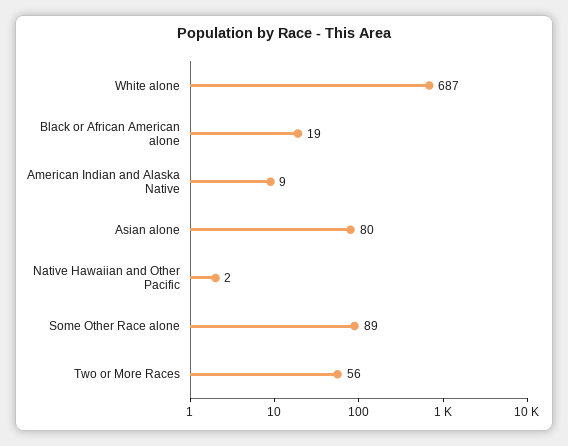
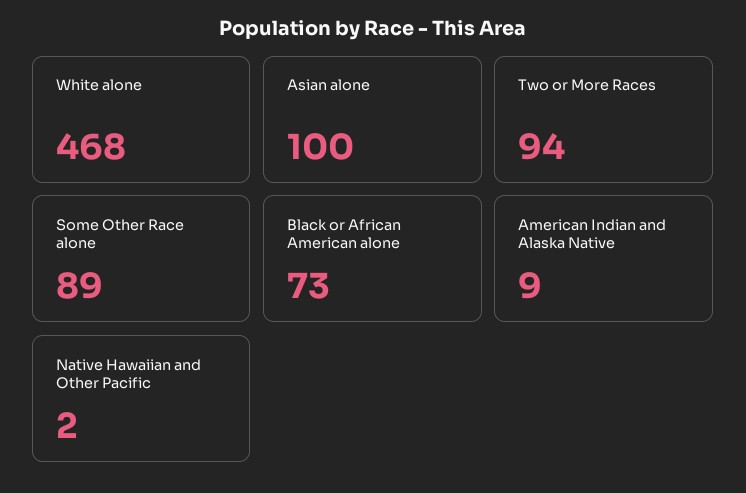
White alone: 687 -> 468
Black or African American alone: 19 -> 73
Asian alone: 80 -> 100
Two or More Races: 56 -> 94

